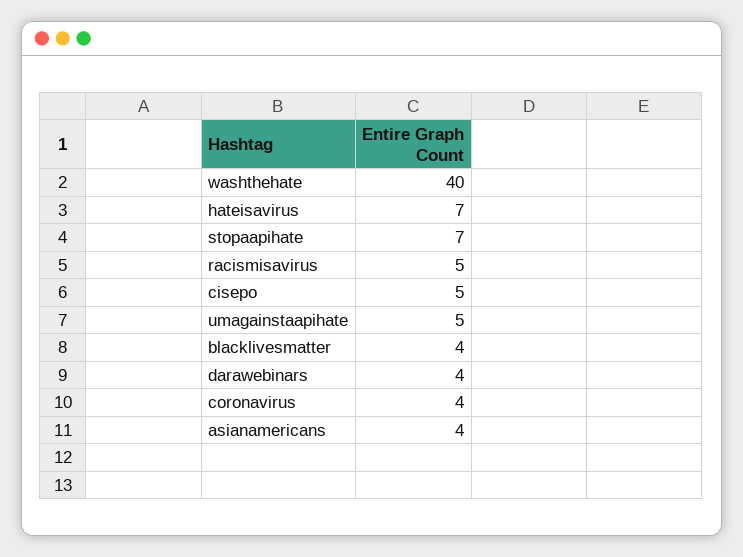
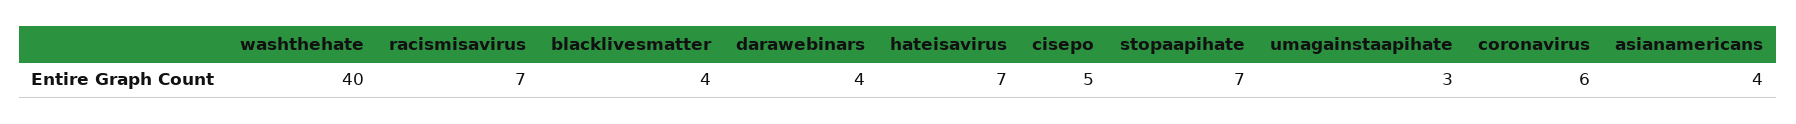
racismisavirus: 5 -> 7
umagainstaapihate: 5 -> 3
coronavirus: 4 -> 6

